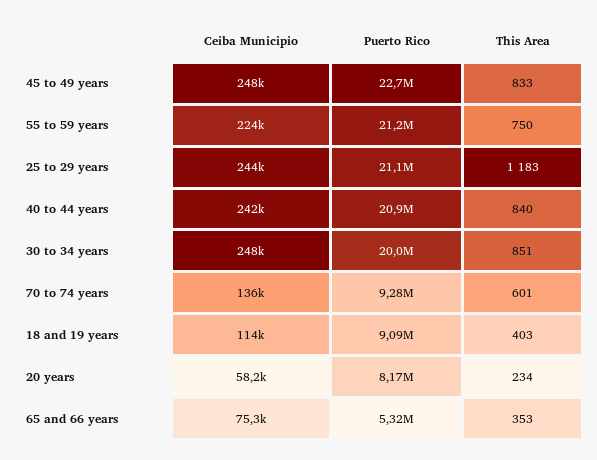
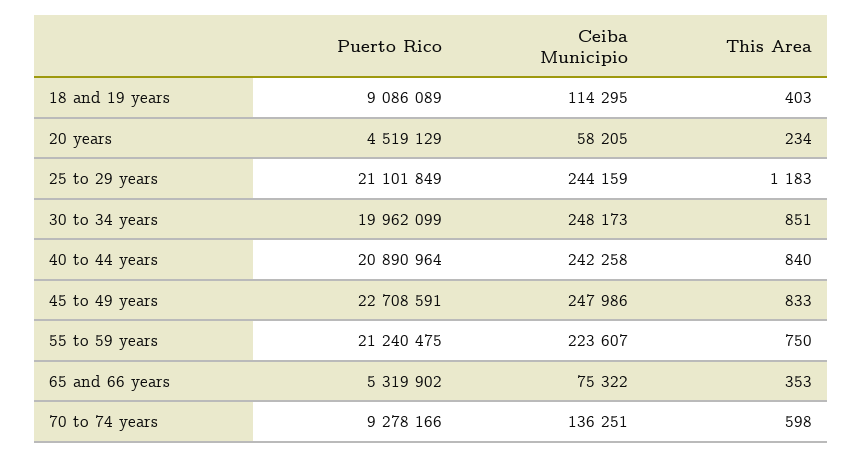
This Area, 70 to 74 years: 601 -> 598
Puerto Rico, 20 years: 8170000 -> 4519129

